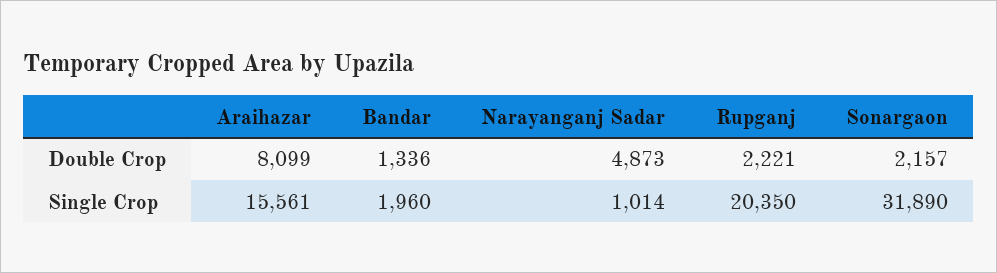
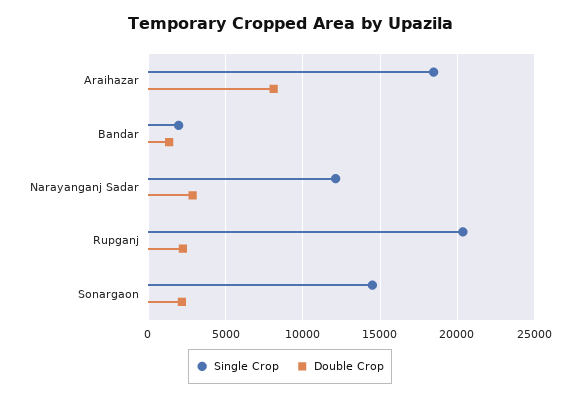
Double Crop, Narayanganj Sadar: 4873 -> 3000
Single Crop, Araihazar: 15561 -> 18500
Single Crop, Narayanganj Sadar: 1014 -> 12000
Single Crop, Sonargaon: 31890 -> 14500

